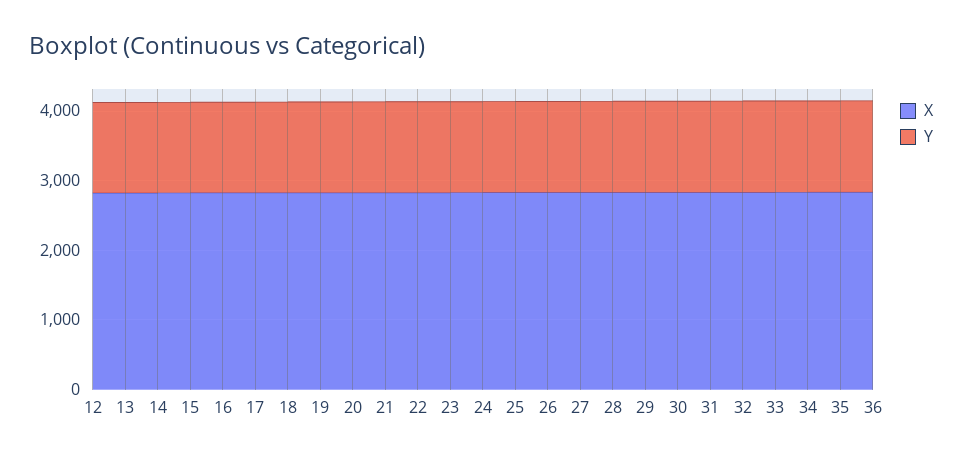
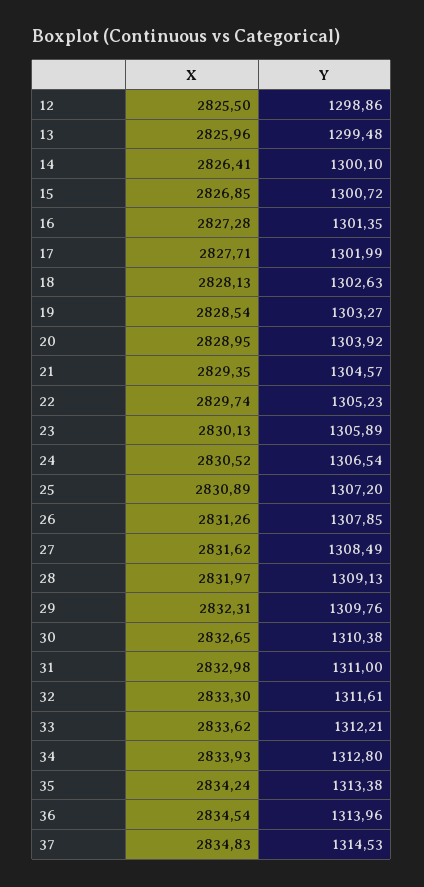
X, 37: none -> 2834.83
Y, 37: none -> 1314.53

